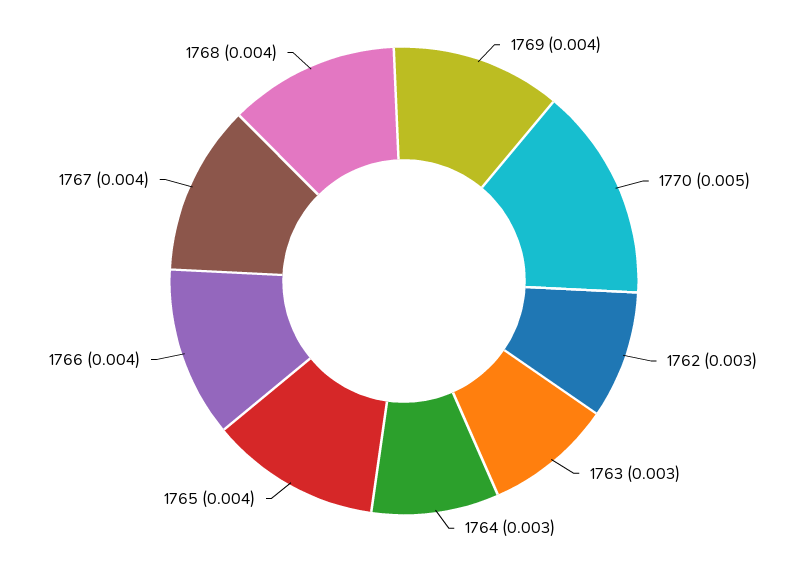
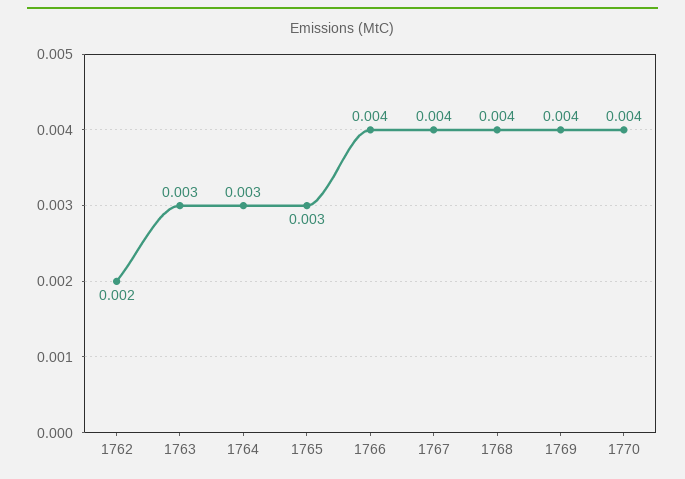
1770: 0.005 -> 0.004
1762: 0.003 -> 0.002
1765: 0.004 -> 0.003

